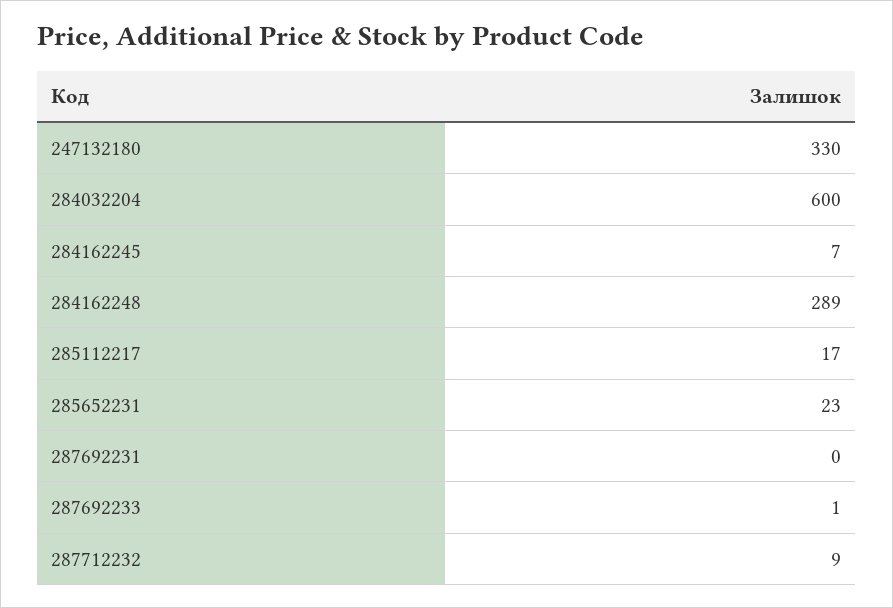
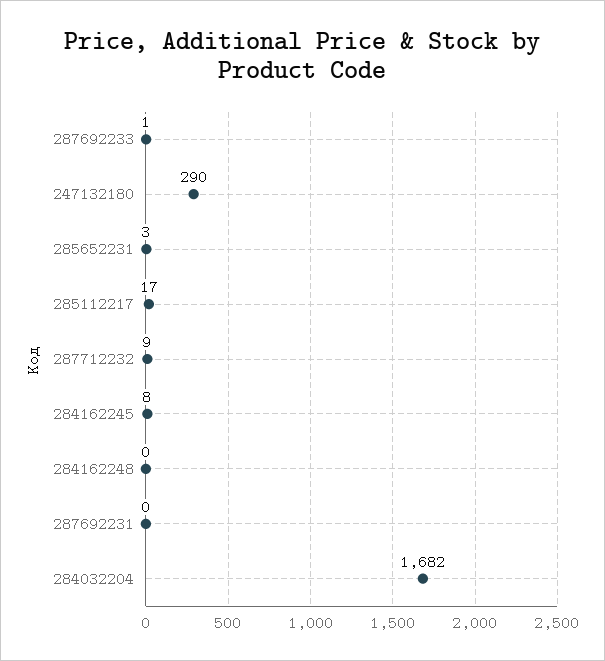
247132180: 330 -> 290
284032204: 600 -> 1682
284162245: 7 -> 8
284162248: 289 -> 0
285652231: 23 -> 3

